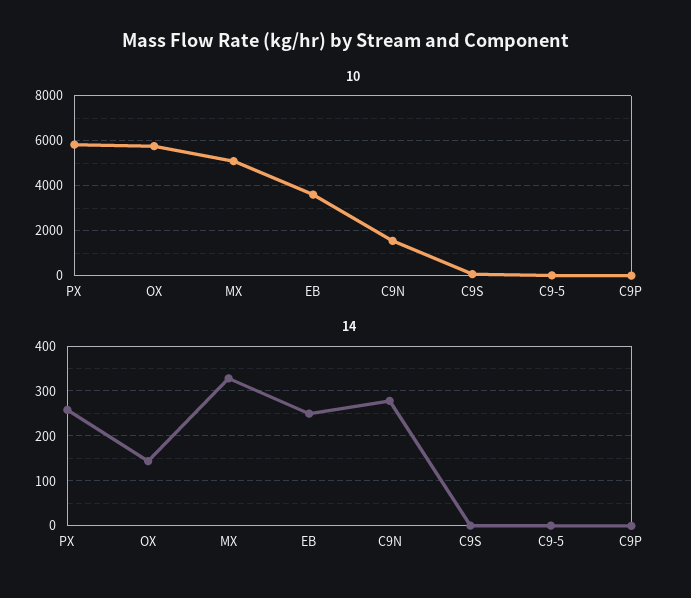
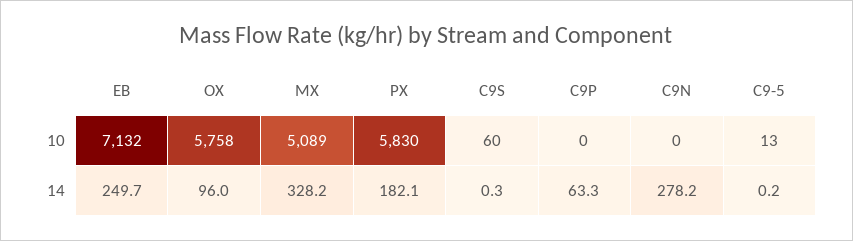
10, EB: 3500 -> 7132
10, C9N: 1500 -> 0
14, PX: 260 -> 182.1
14, OX: 140 -> 96
14, C9P: 0 -> 63.3

